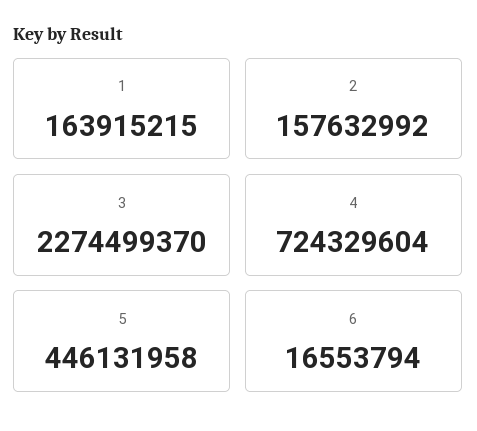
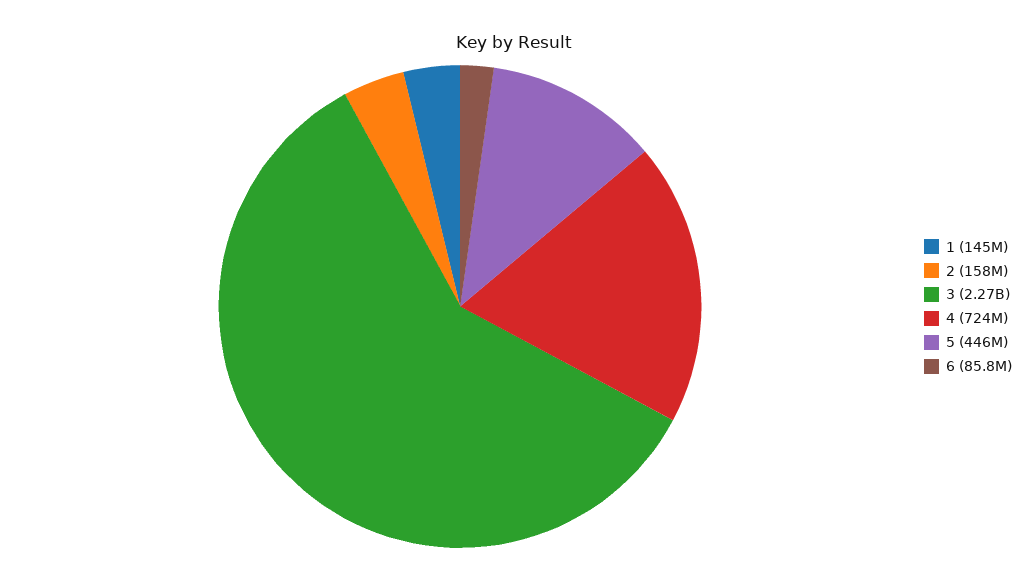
1: 163915215 -> 145000000
6: 16553794 -> 85800000

